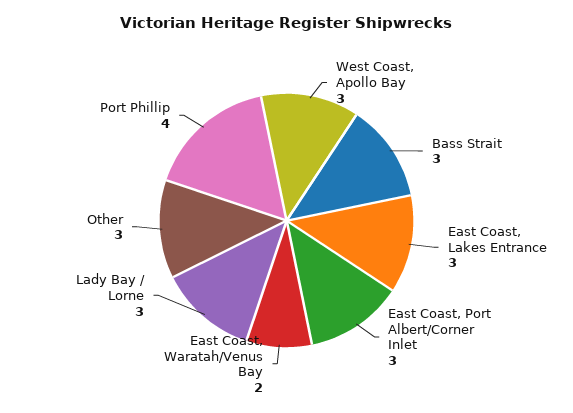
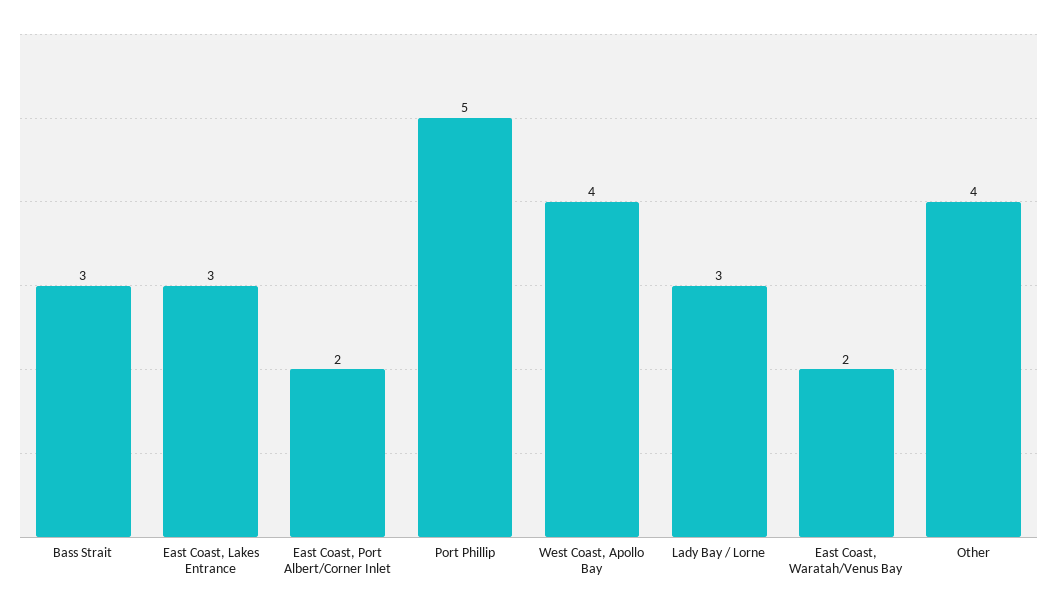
West Coast, Apollo Bay: 3 -> 4
East Coast, Port Albert/Corner Inlet: 3 -> 2
Other: 3 -> 4
Port Phillip: 4 -> 5

